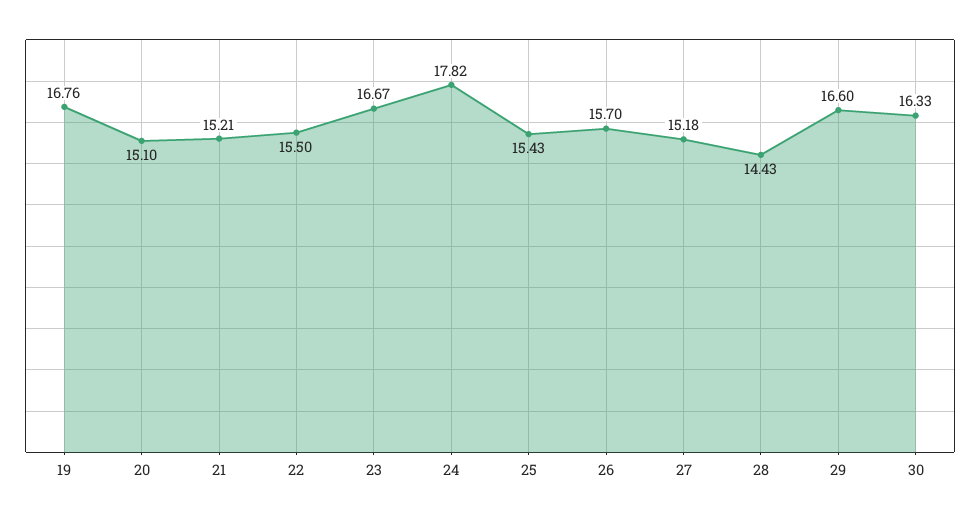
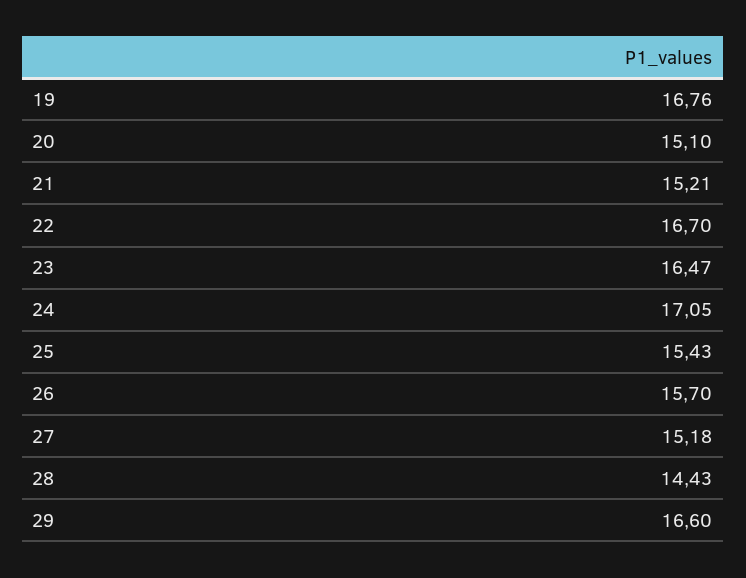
22: 15.5 -> 16.7
23: 16.67 -> 16.47
24: 17.82 -> 17.05
30: 16.33 -> none

